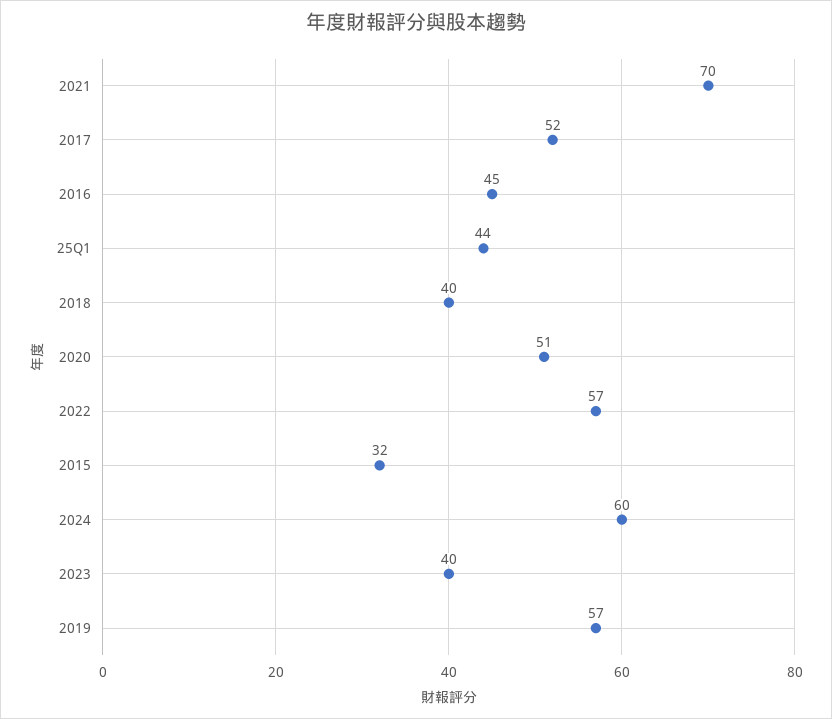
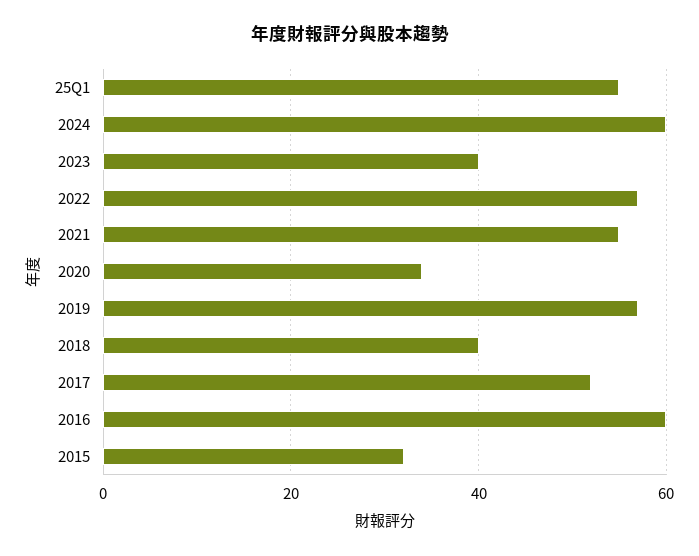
2021: 70 -> 55
2016: 45 -> 60
25Q1: 44 -> 55
2020: 51 -> 35

